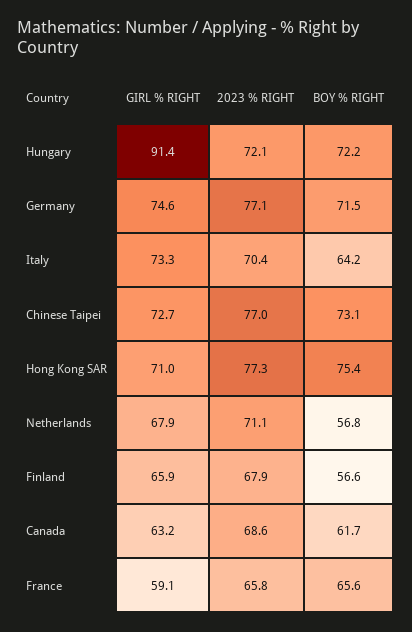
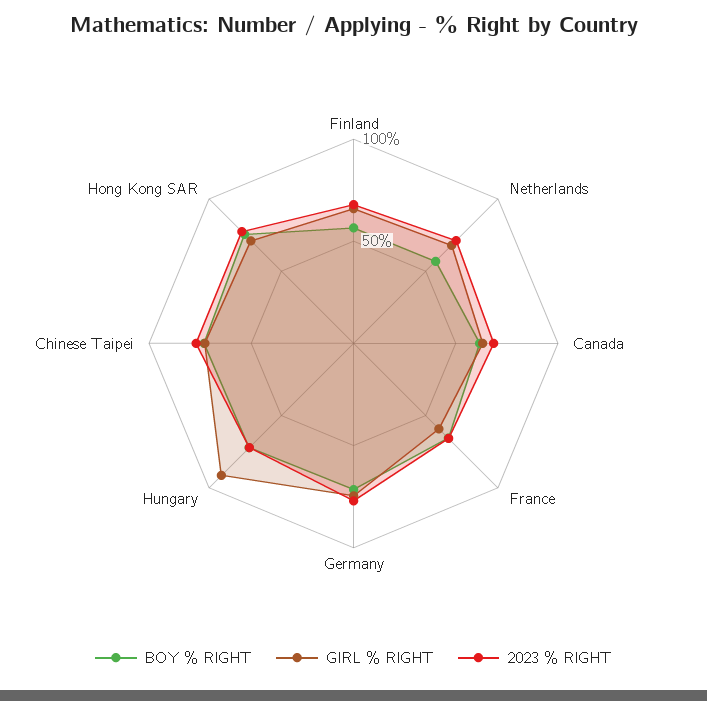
GIRL % RIGHT, Italy: 73.3 -> none
2023 % RIGHT, Italy: 70.4 -> none
BOY % RIGHT, Italy: 64.2 -> none

